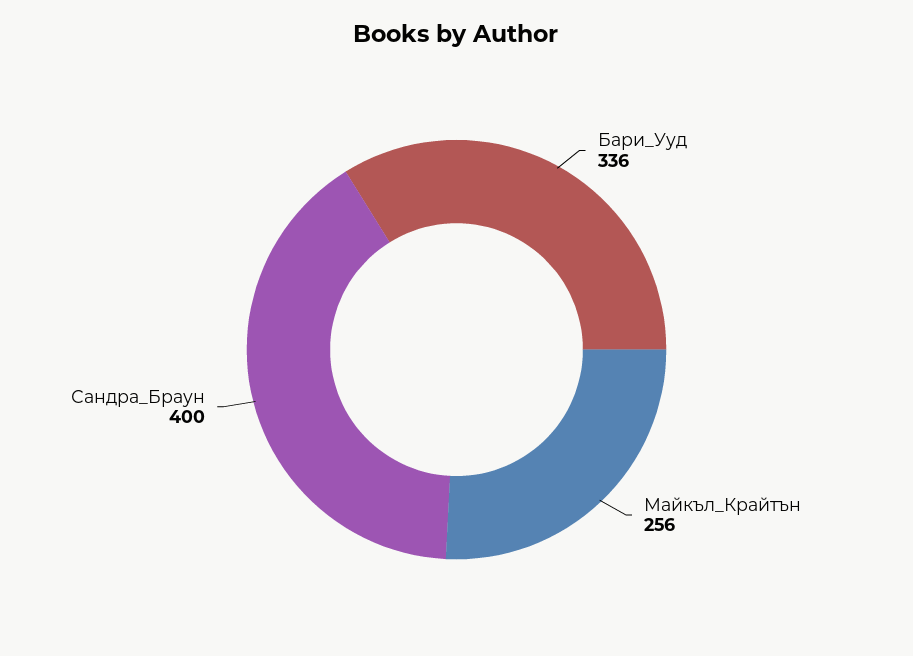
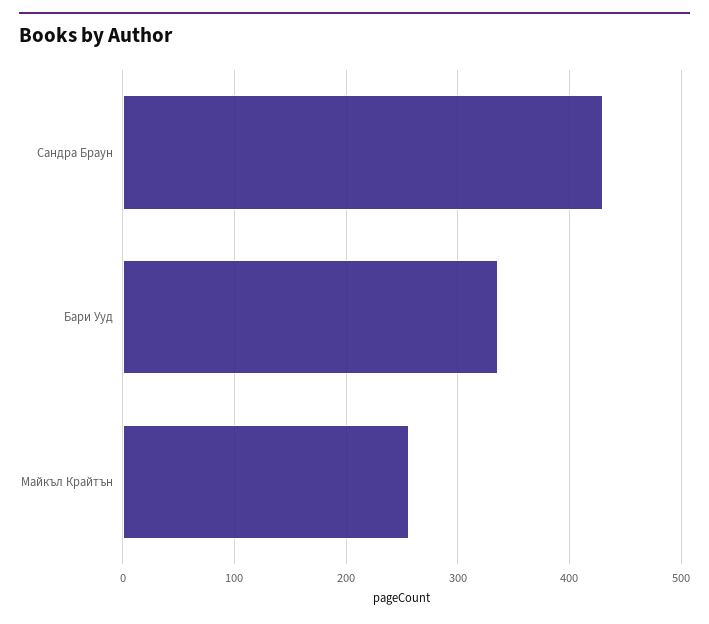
Сандра_Браун: 400 -> 430

